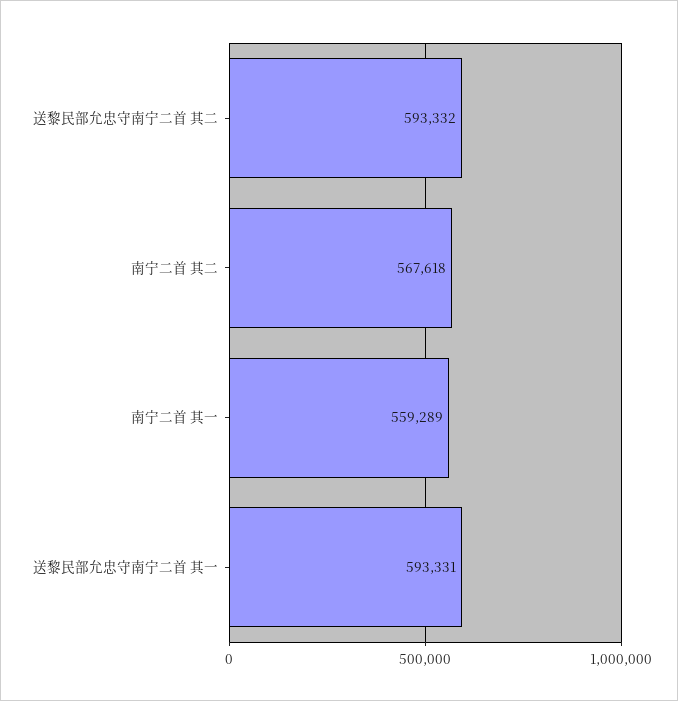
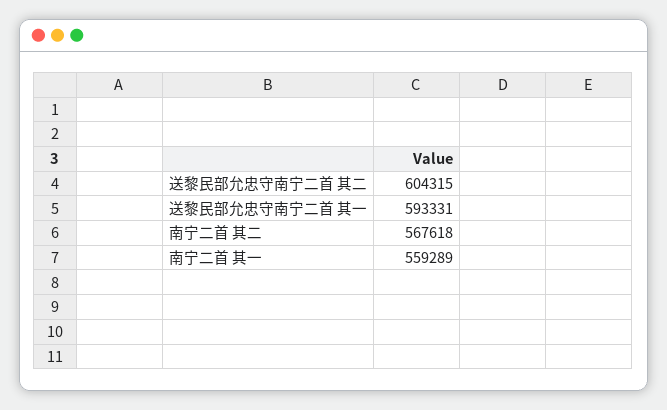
送黎民部允忠守南宁二首 其二: 593332 -> 604315

